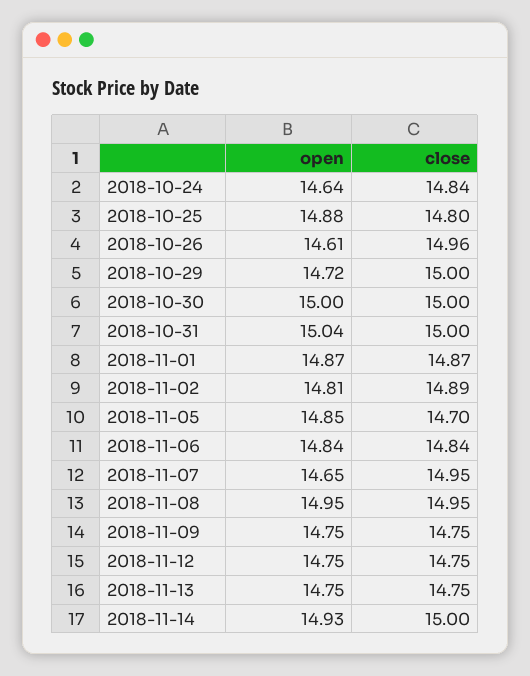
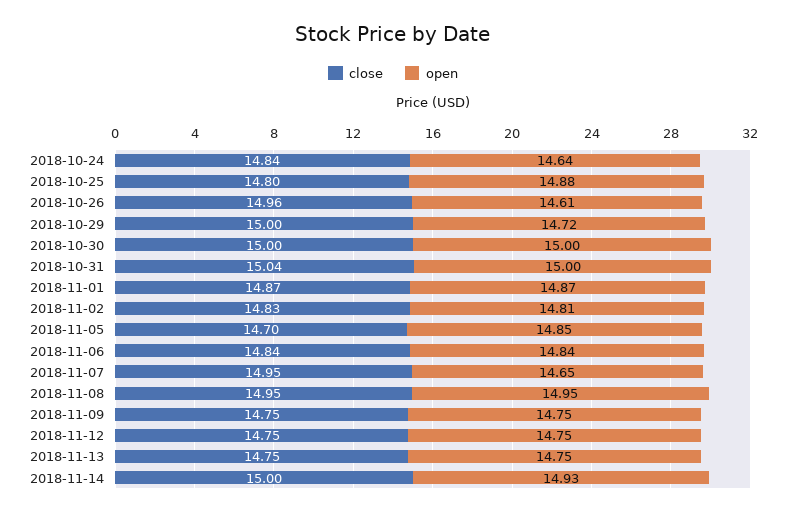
open, 2018-10-31: 15.04 -> 15
close, 2018-10-31: 15 -> 15.04
close, 2018-11-02: 14.89 -> 14.83

